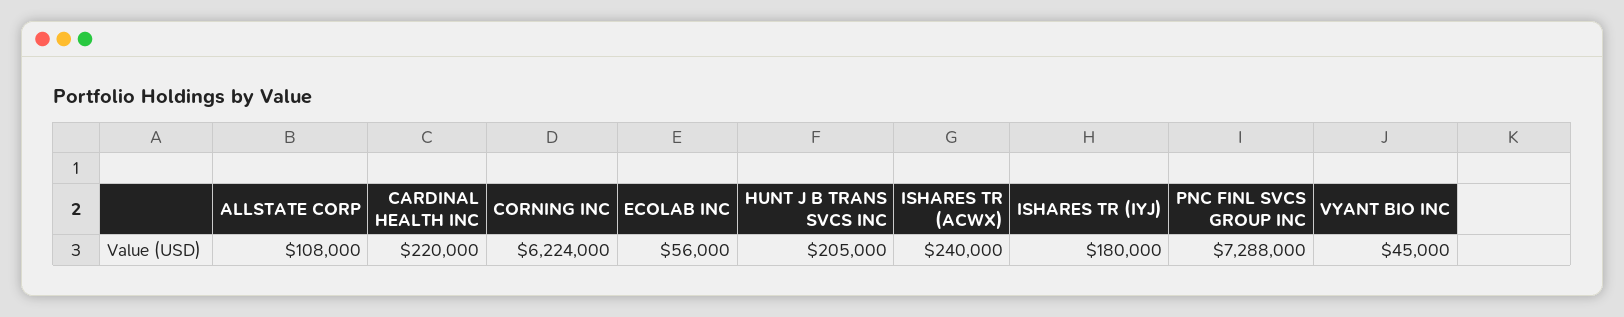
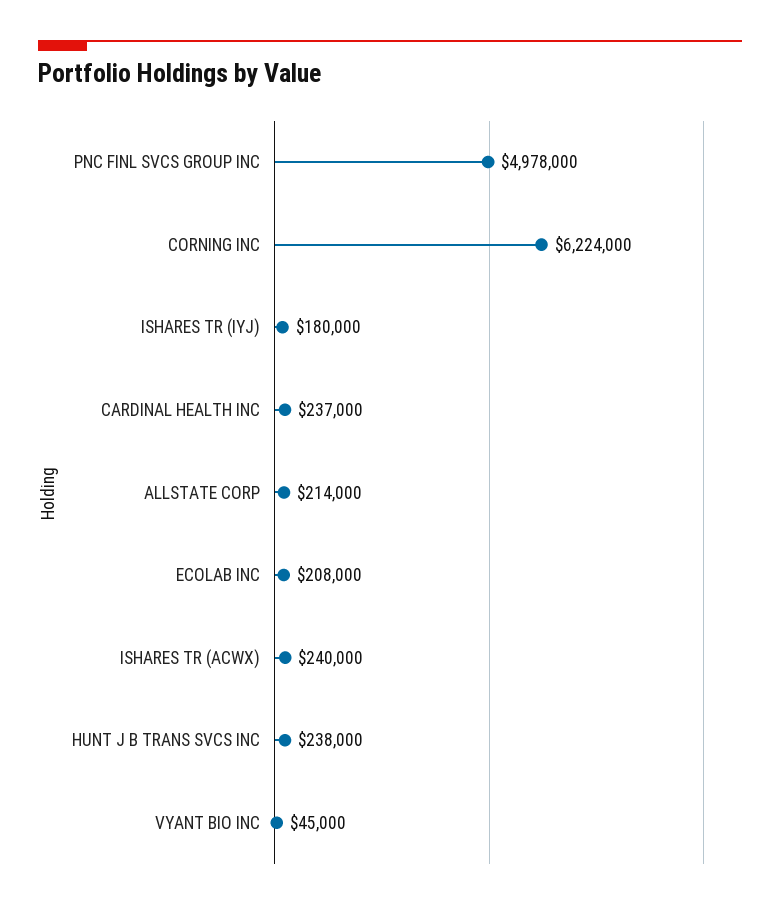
ALLSTATE CORP: 108000 -> 214000
CARDINAL HEALTH INC: 220000 -> 237000
ECOLAB INC: 56000 -> 208000
HUNT J B TRANS SVCS INC: 205000 -> 238000
PNC FINL SVCS GROUP INC: 7288000 -> 4978000

